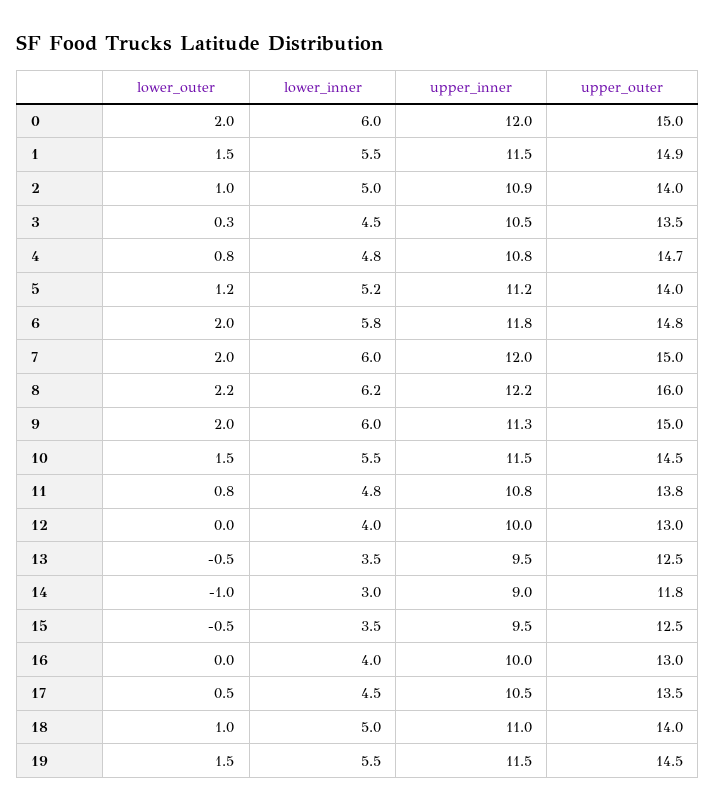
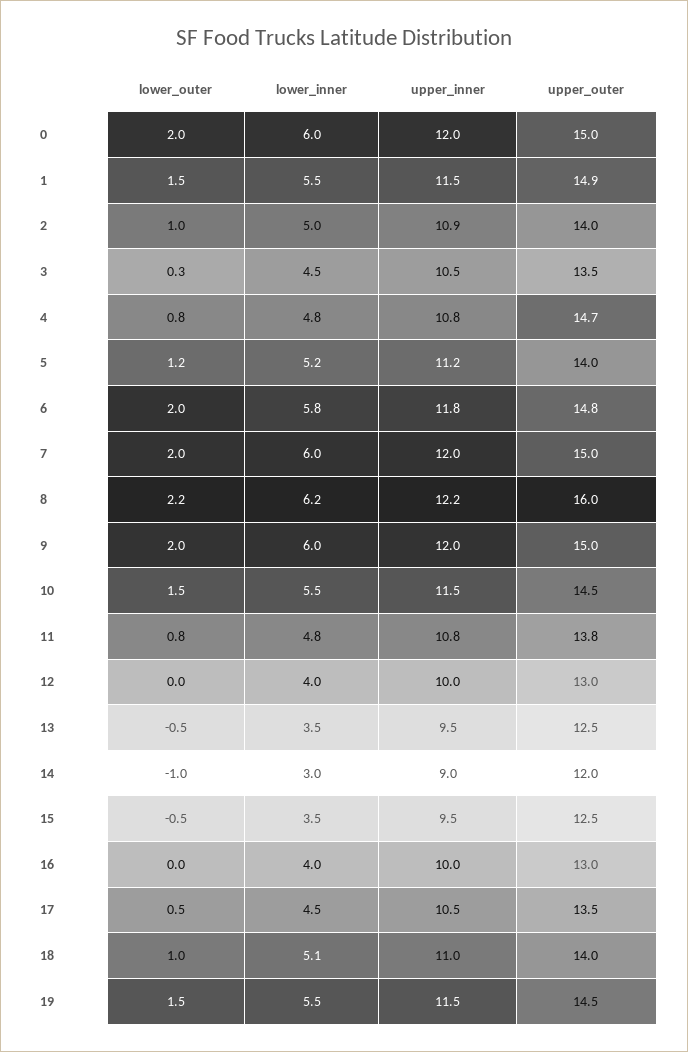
upper_inner, 9: 11.3 -> 12
upper_outer, 14: 11.8 -> 12
lower_inner, 18: 5 -> 5.1

